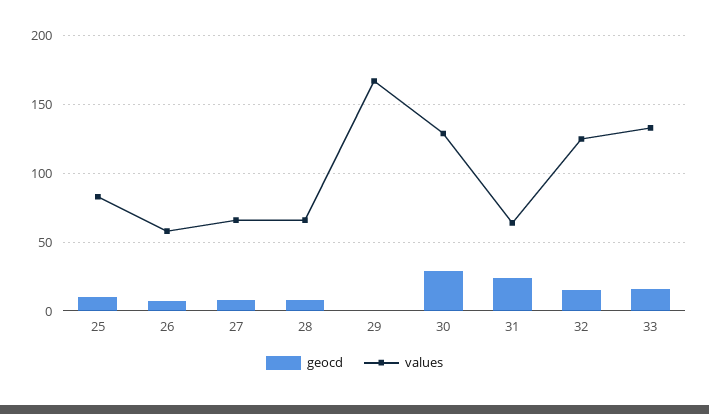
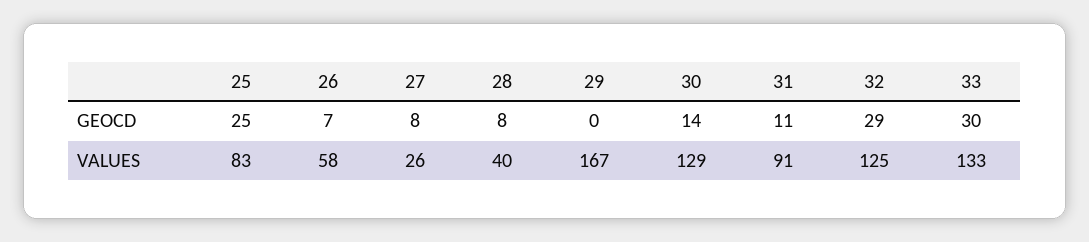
geocd, 25: 10 -> 25
values, 27: 65 -> 26
values, 28: 65 -> 40
geocd, 30: 30 -> 14
geocd, 31: 25 -> 11
values, 31: 65 -> 91
geocd, 32: 15 -> 29
geocd, 33: 15 -> 30

